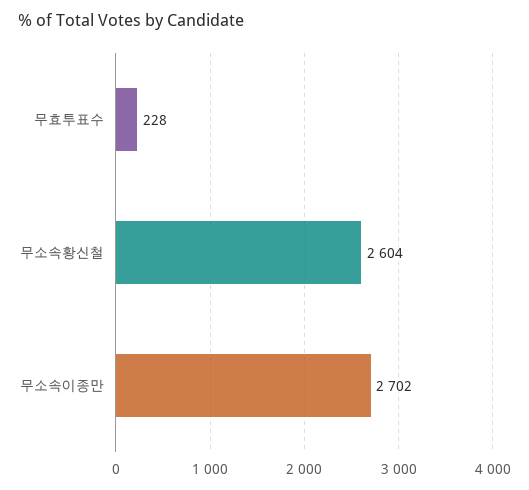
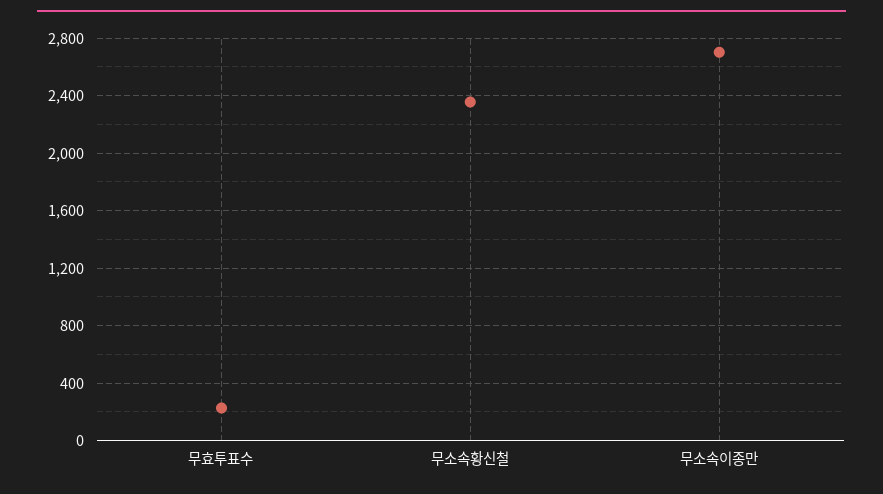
무소속황신철: 2604 -> 2350

